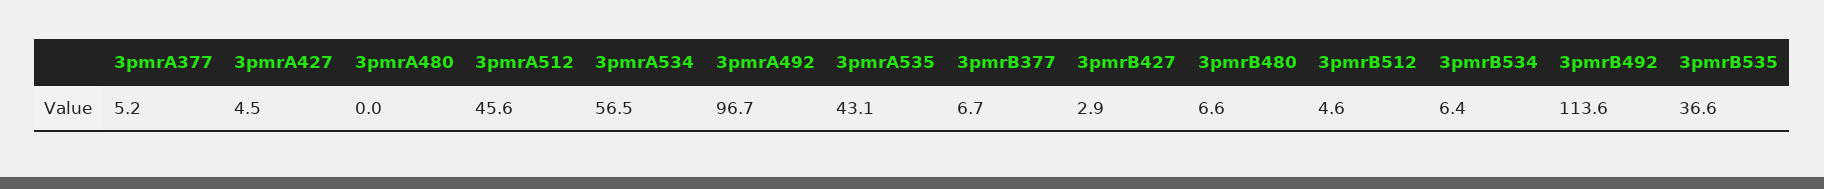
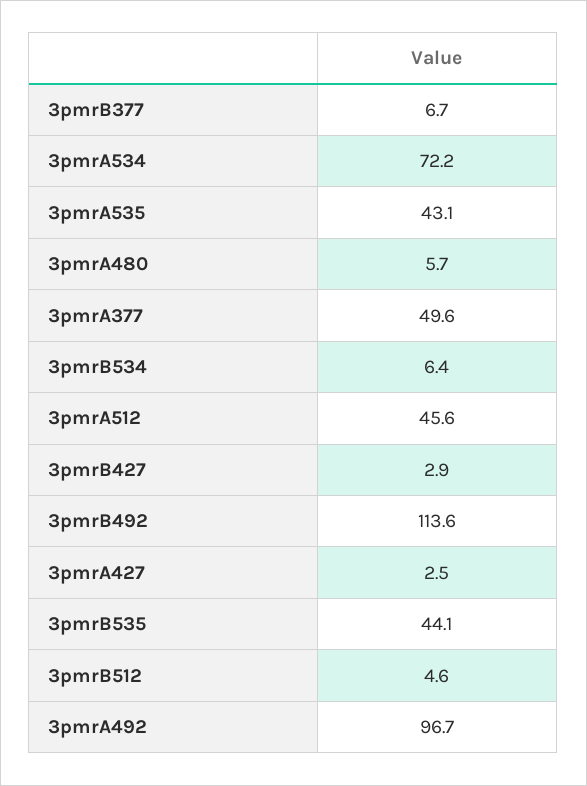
3pmrA377: 5.2 -> 49.6
3pmrA427: 4.5 -> 2.5
3pmrA480: 0 -> 5.7
3pmrA534: 56.5 -> 72.2
3pmrB480: 6.6 -> none
3pmrB535: 36.6 -> 44.1

